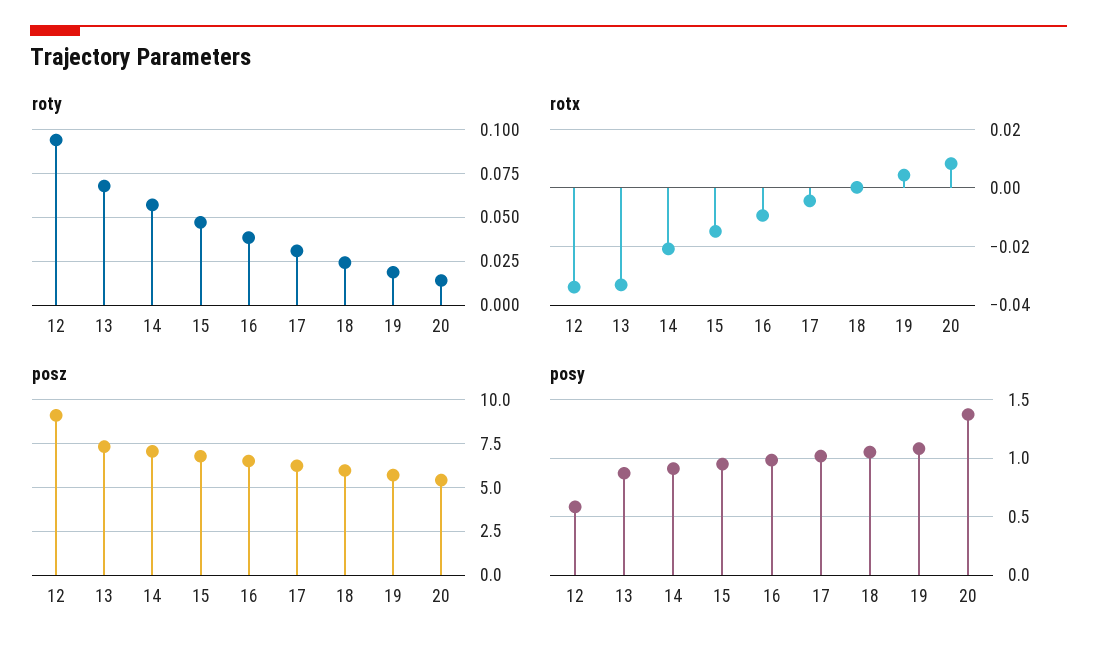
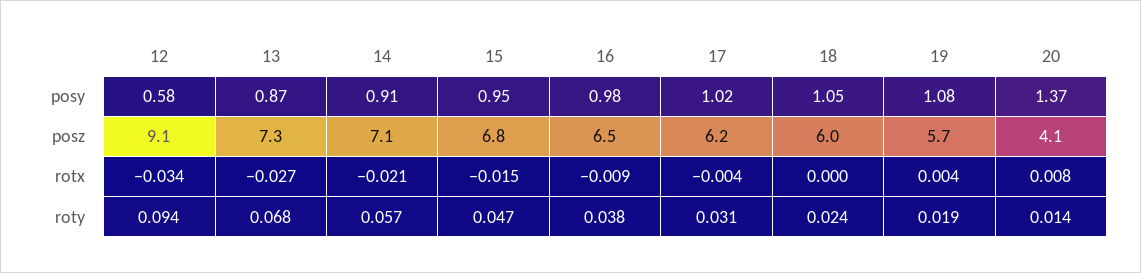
rotx, 13: -0.0325 -> -0.027
posz, 20: 5.5 -> 4.1

